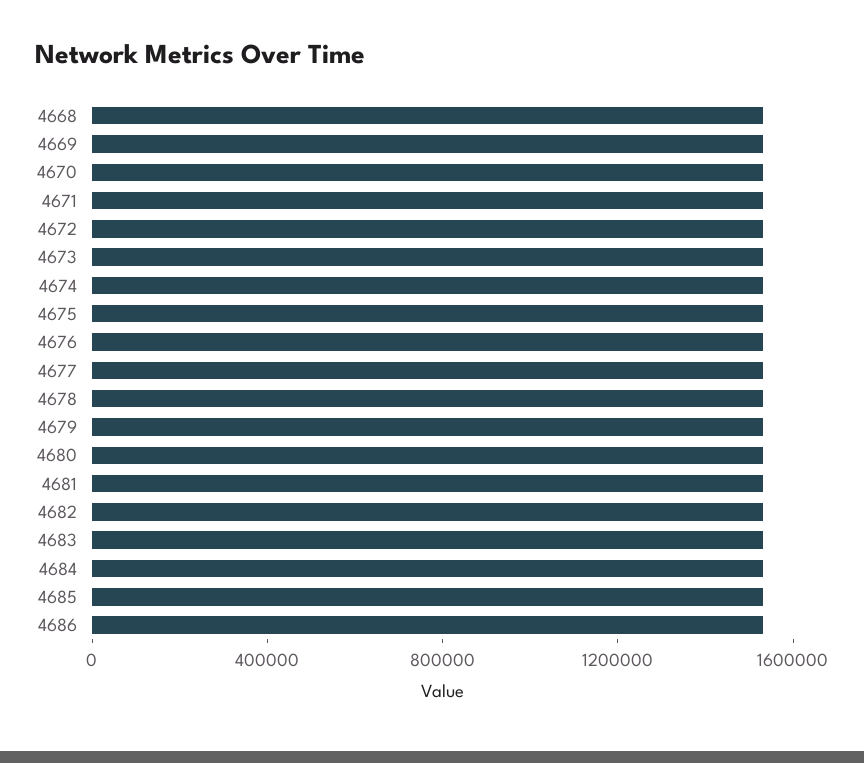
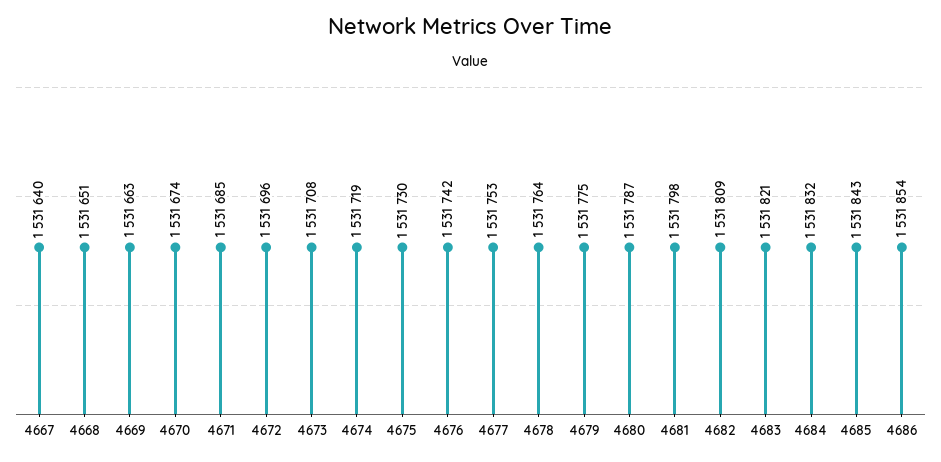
4667: none -> 1531640

